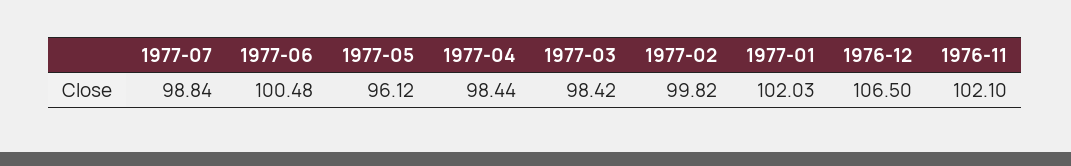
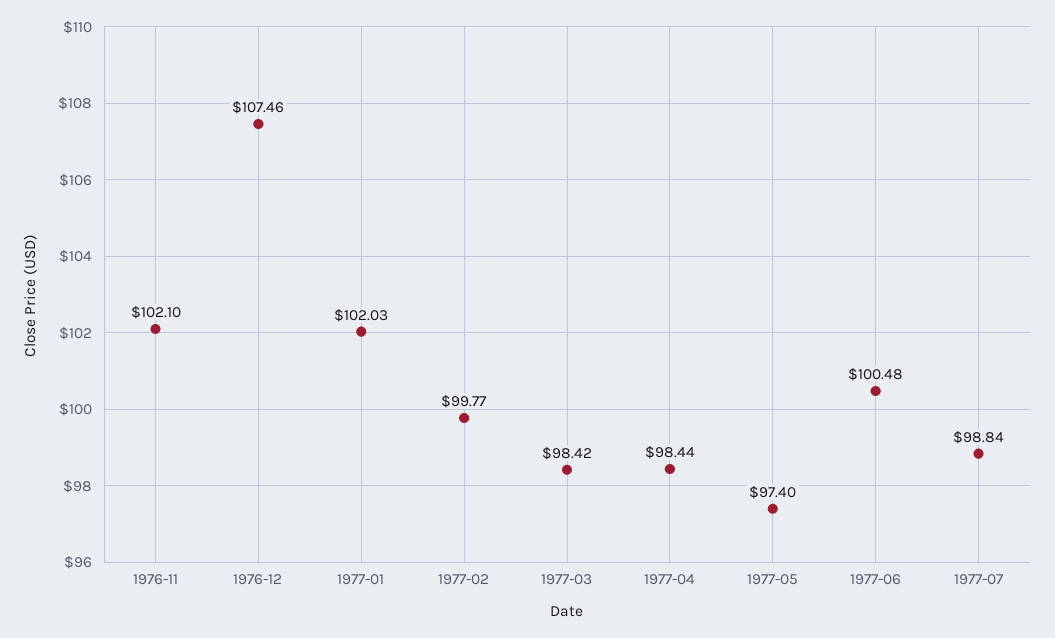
1977-05: 96.12 -> 97.4
1977-02: 99.82 -> 99.77
1976-12: 106.5 -> 107.46

